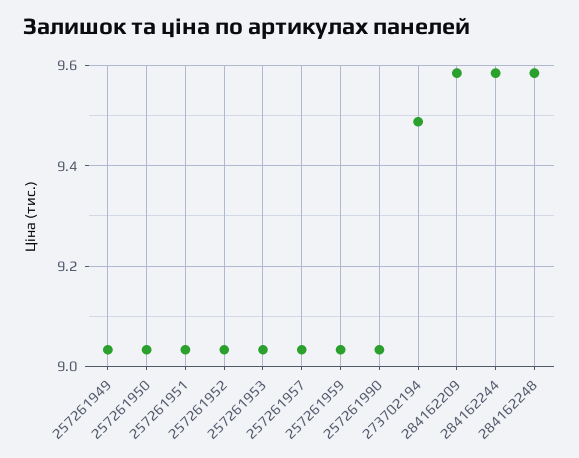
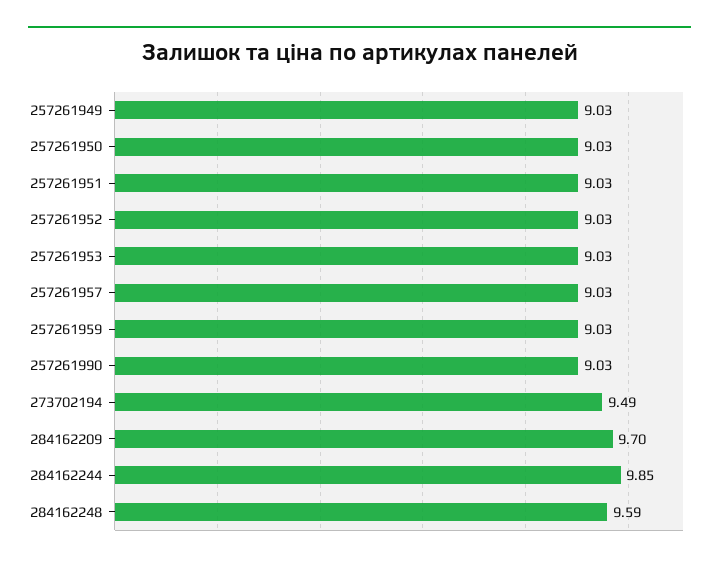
284162209: 9.58 -> 9.7
284162244: 9.58 -> 9.85

